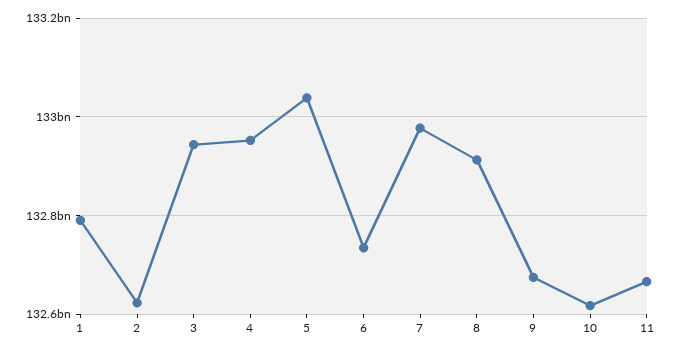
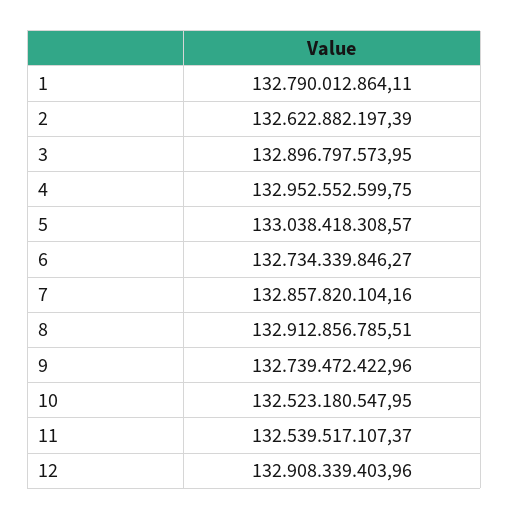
3: 132940000000 -> 132896797573.95
7: 132980000000 -> 132857820104.16
9: 132680000000 -> 132739472422.96
10: 132620000000 -> 132523180547.95
11: 132660000000 -> 132539517107.37
12: none -> 132908339403.96

